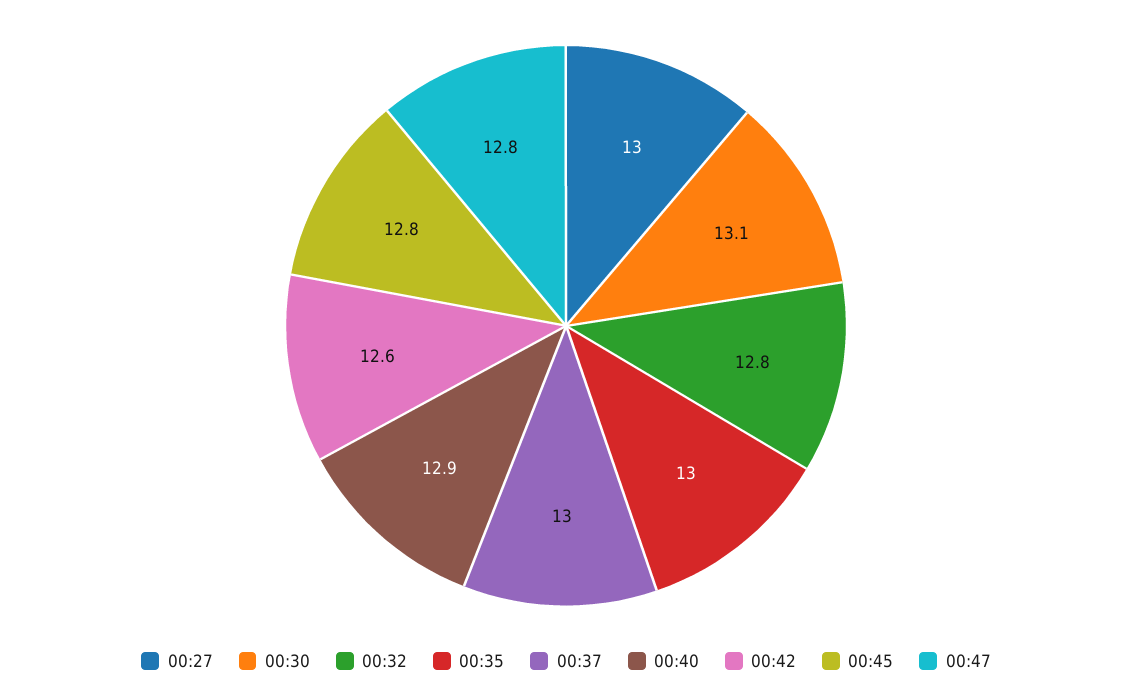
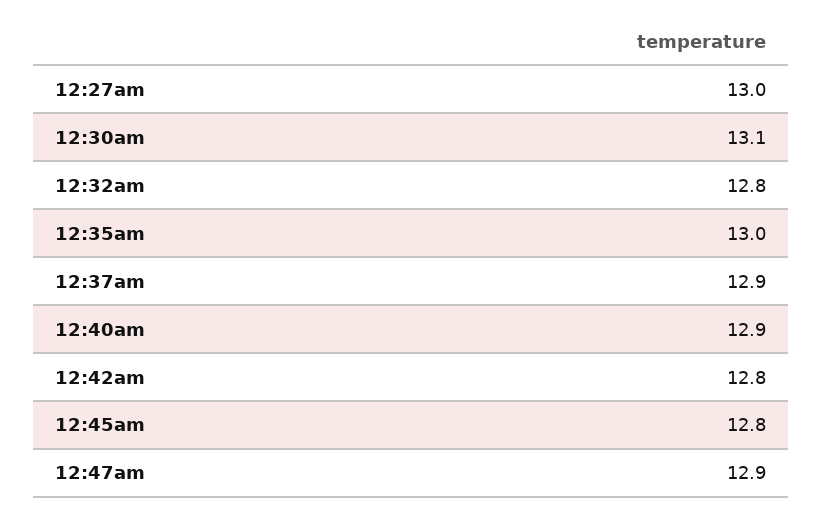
00:37: 13 -> 12.9
00:42: 12.6 -> 12.8
00:47: 12.8 -> 12.9

